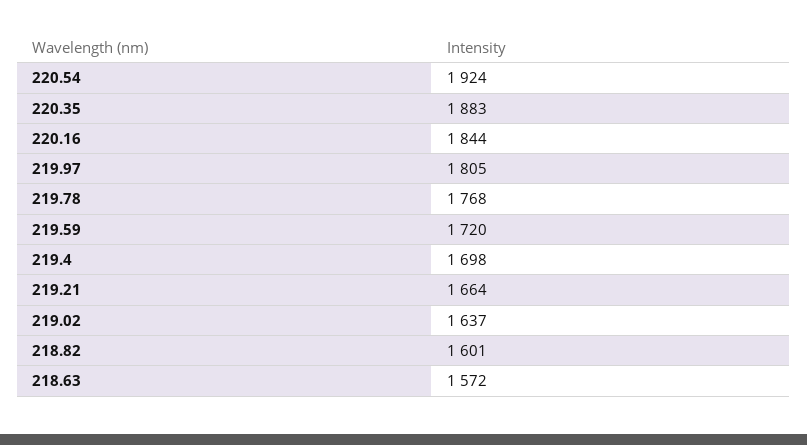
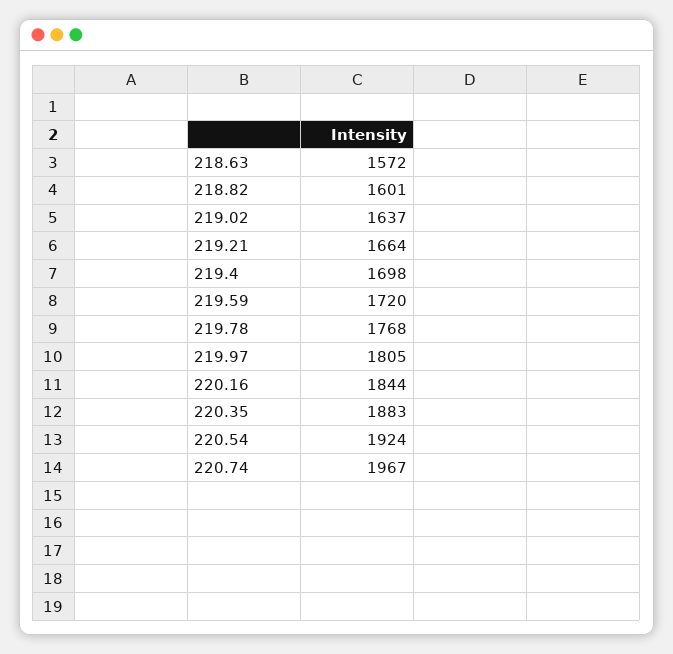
220.74: none -> 1967

